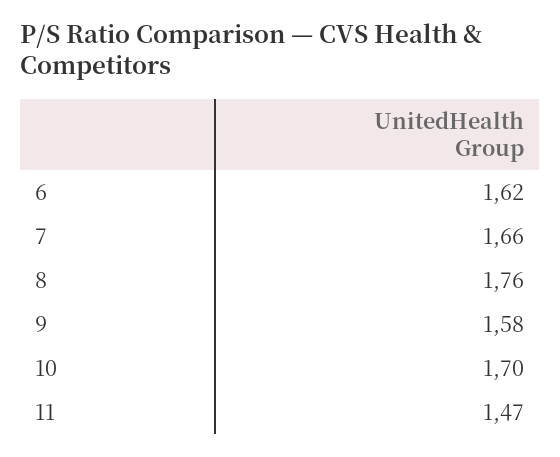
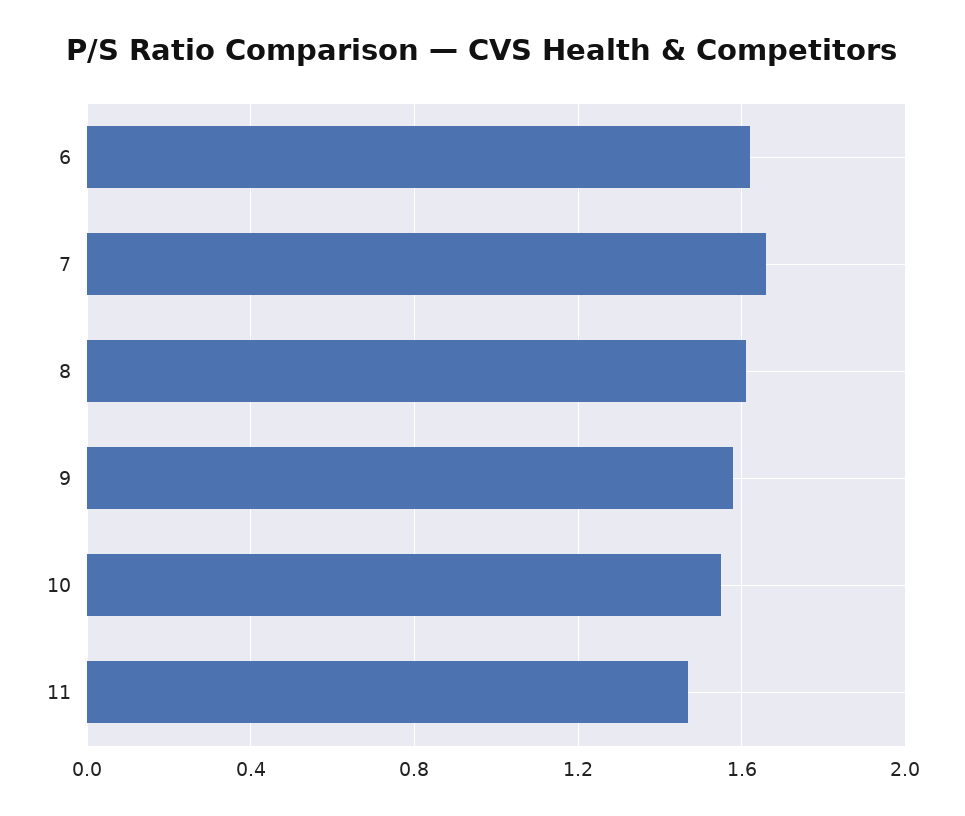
8: 1.76 -> 1.6
10: 1.7 -> 1.55

